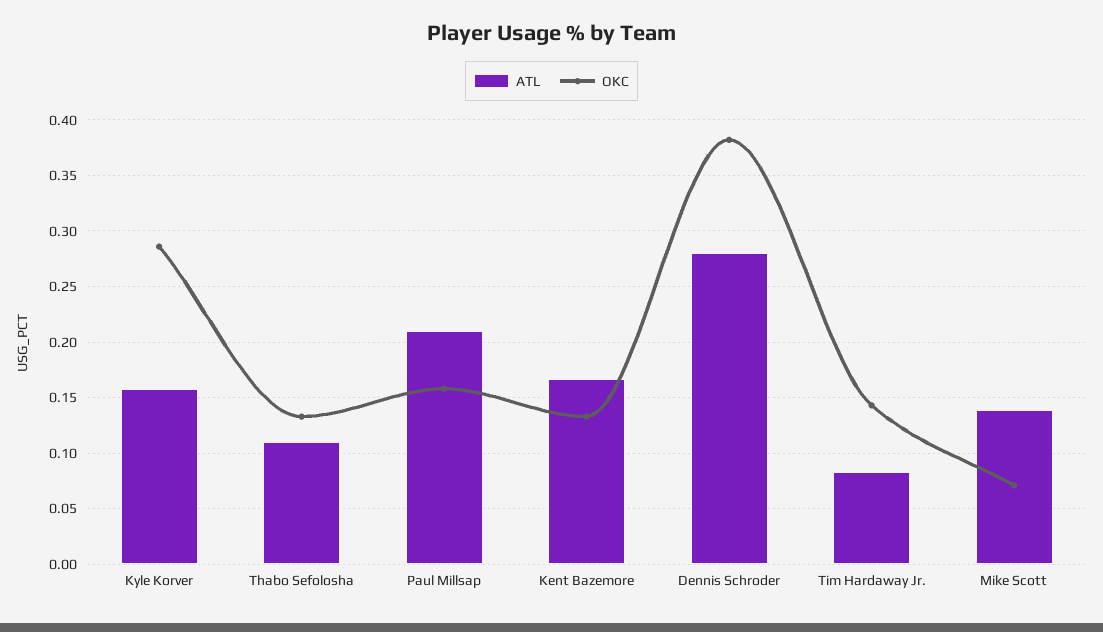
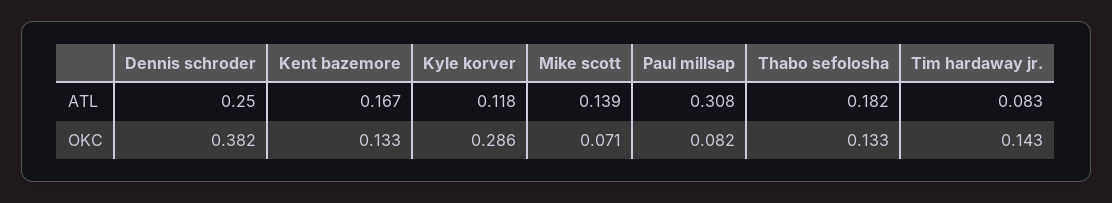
ATL, Kyle Korver: 0.16 -> 0.118
ATL, Thabo Sefolosha: 0.11 -> 0.182
ATL, Paul Millsap: 0.21 -> 0.308
OKC, Paul Millsap: 0.16 -> 0.082
ATL, Dennis Schroder: 0.28 -> 0.25

